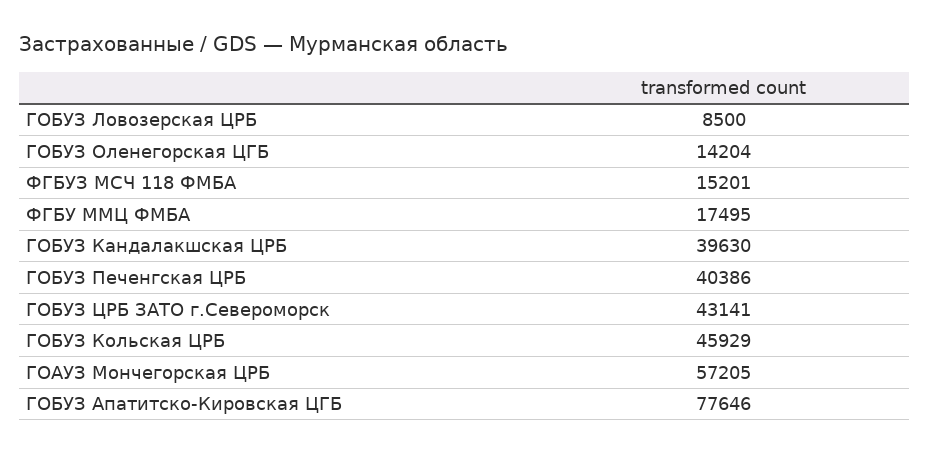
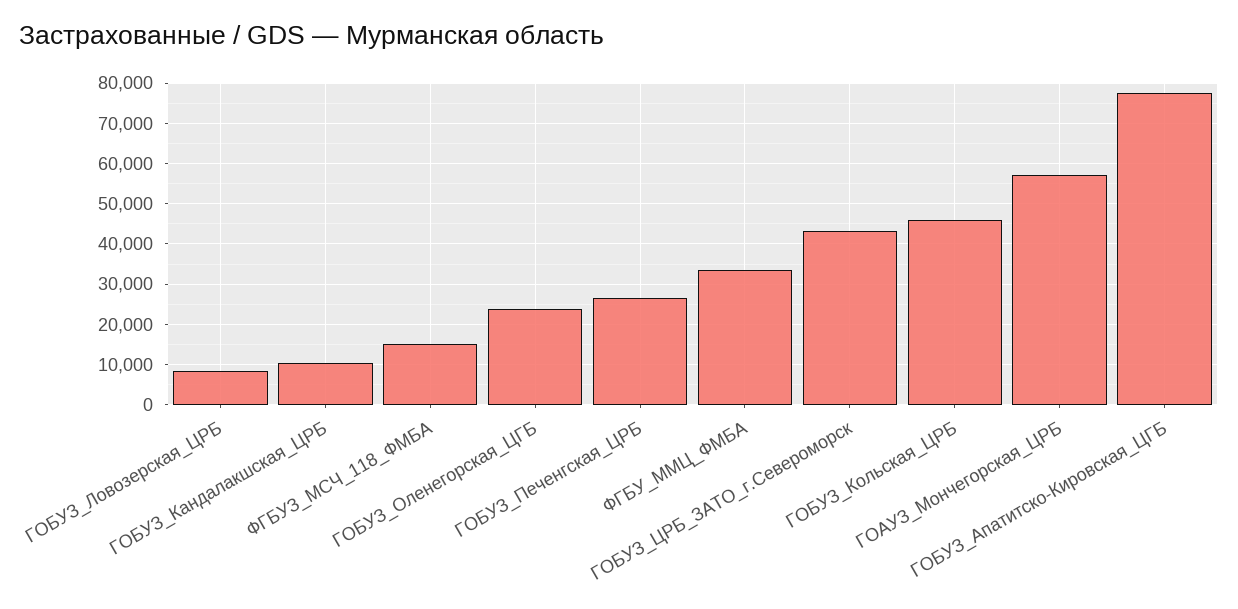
ГОБУЗ Оленегорская ЦГБ: 14204 -> 24000
ФГБУ ММЦ ФМБА: 17495 -> 34000
ГОБУЗ Кандалакшская ЦРБ: 39630 -> 10000
ГОБУЗ Печенгская ЦРБ: 40386 -> 26000

